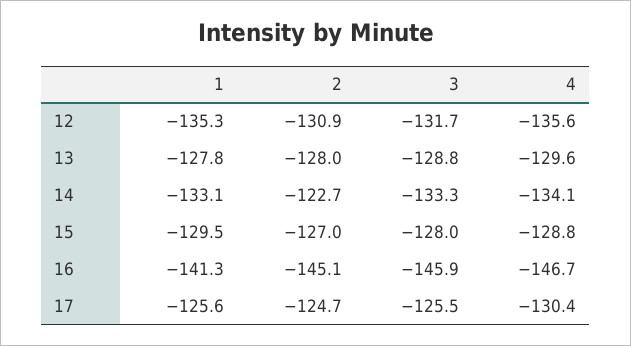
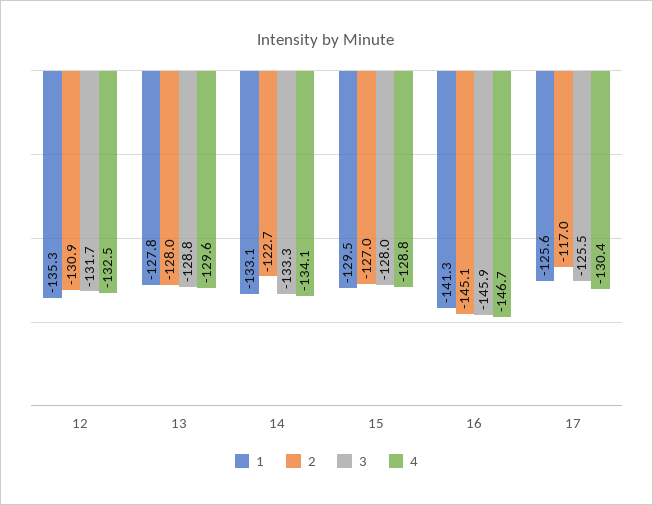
4, 12: -135.6 -> -132.5
2, 17: -124.7 -> -117

